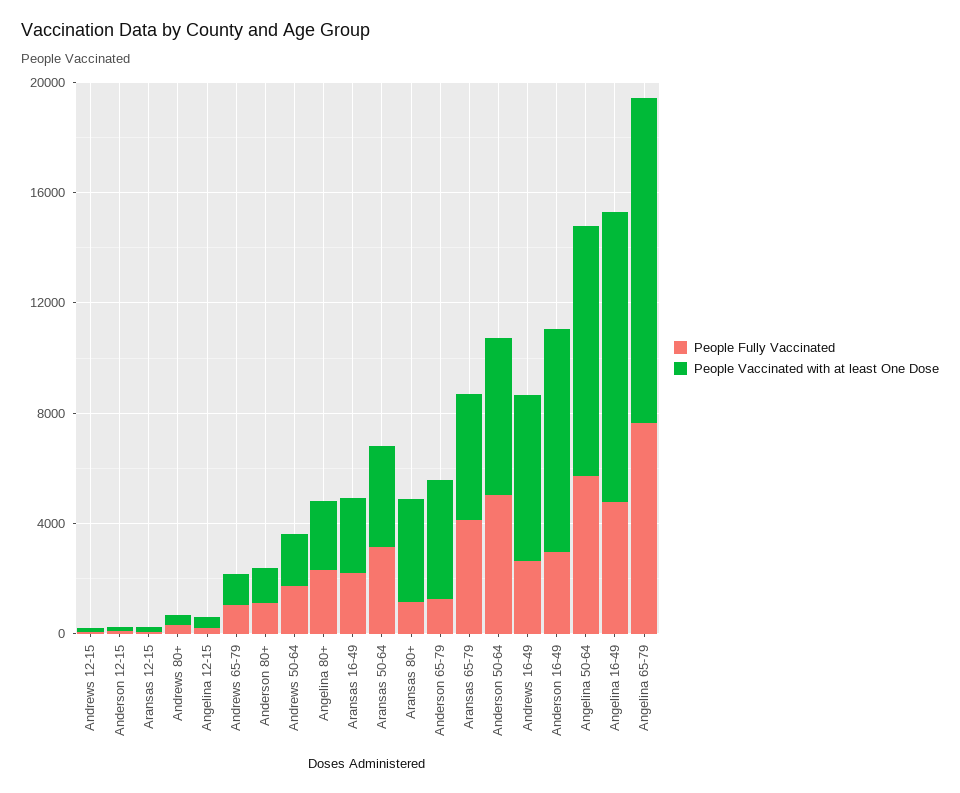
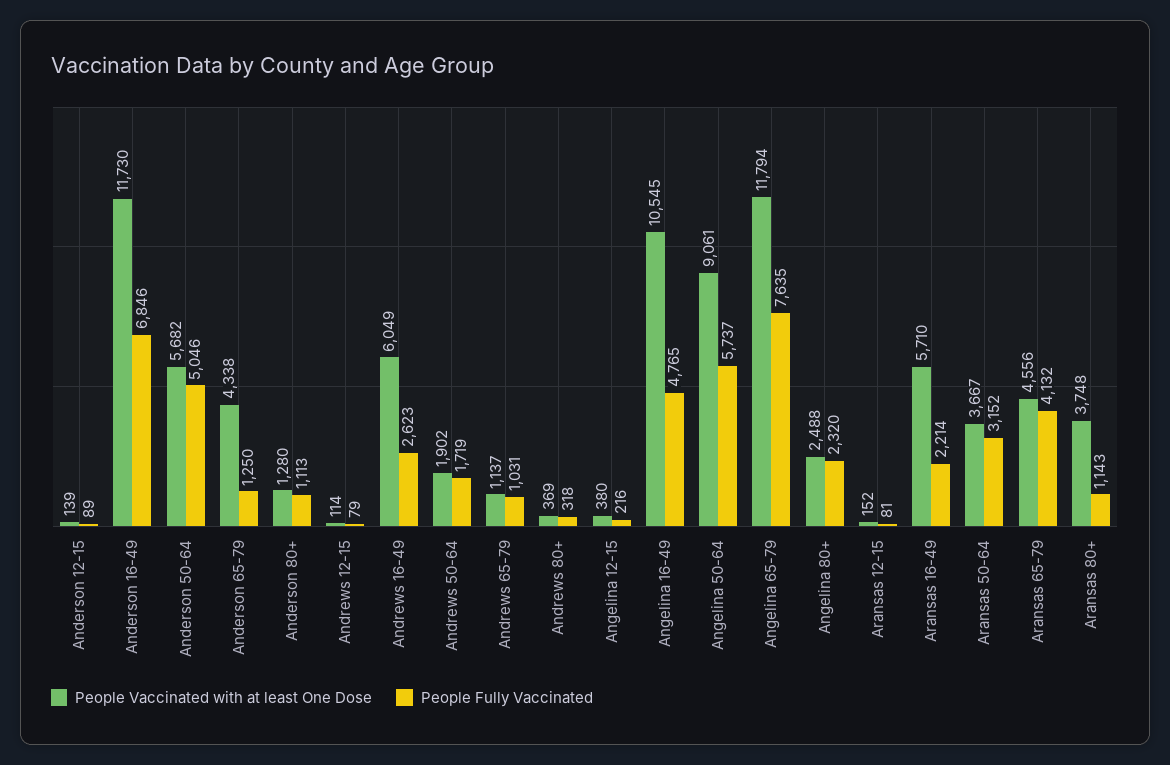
People Vaccinated with at least One Dose, Aransas 16-49: 3000 -> 5710
People Fully Vaccinated, Anderson 16-49: 3000 -> 6846
People Vaccinated with at least One Dose, Anderson 16-49: 8000 -> 11730

